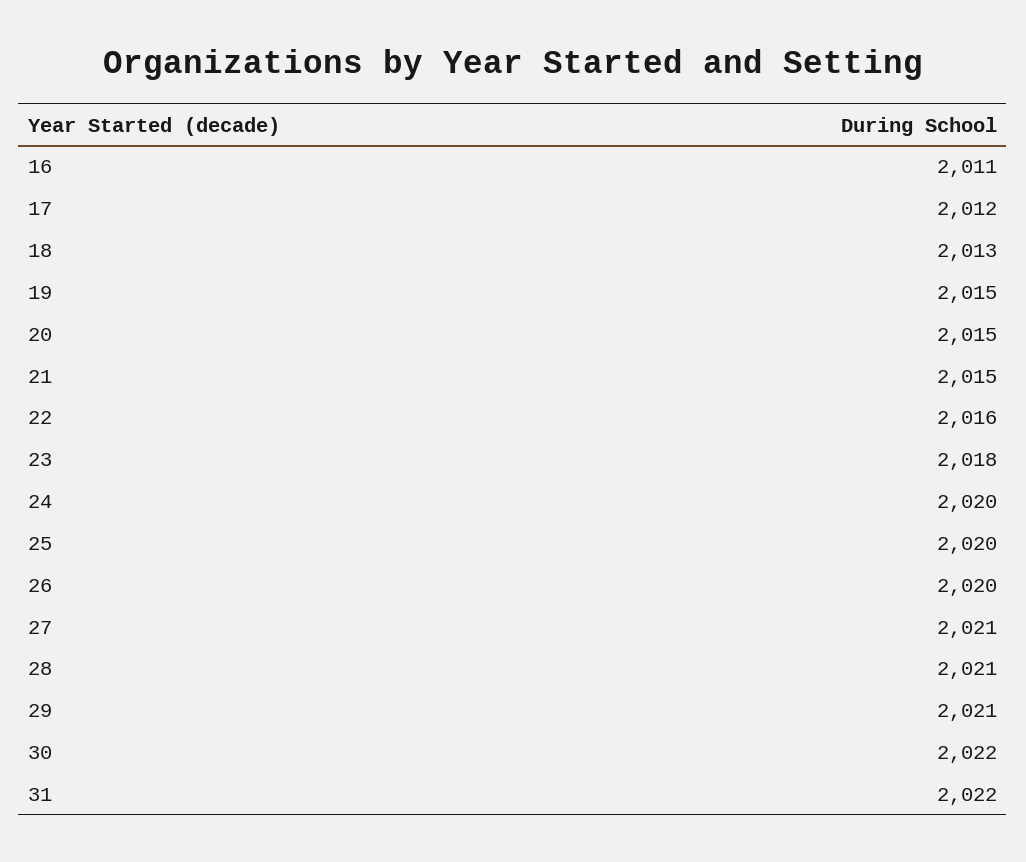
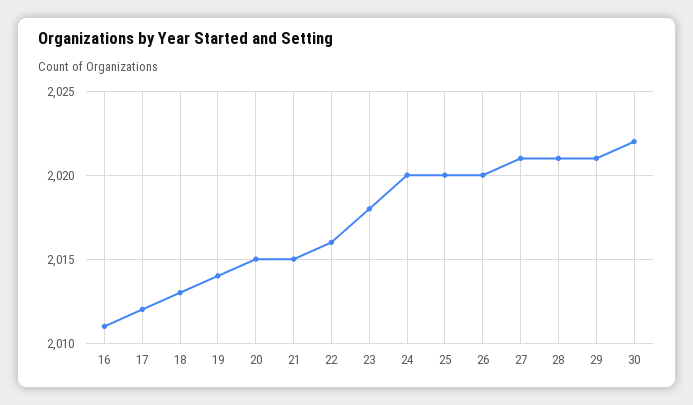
19: 2015 -> 2014
31: 2022 -> none

